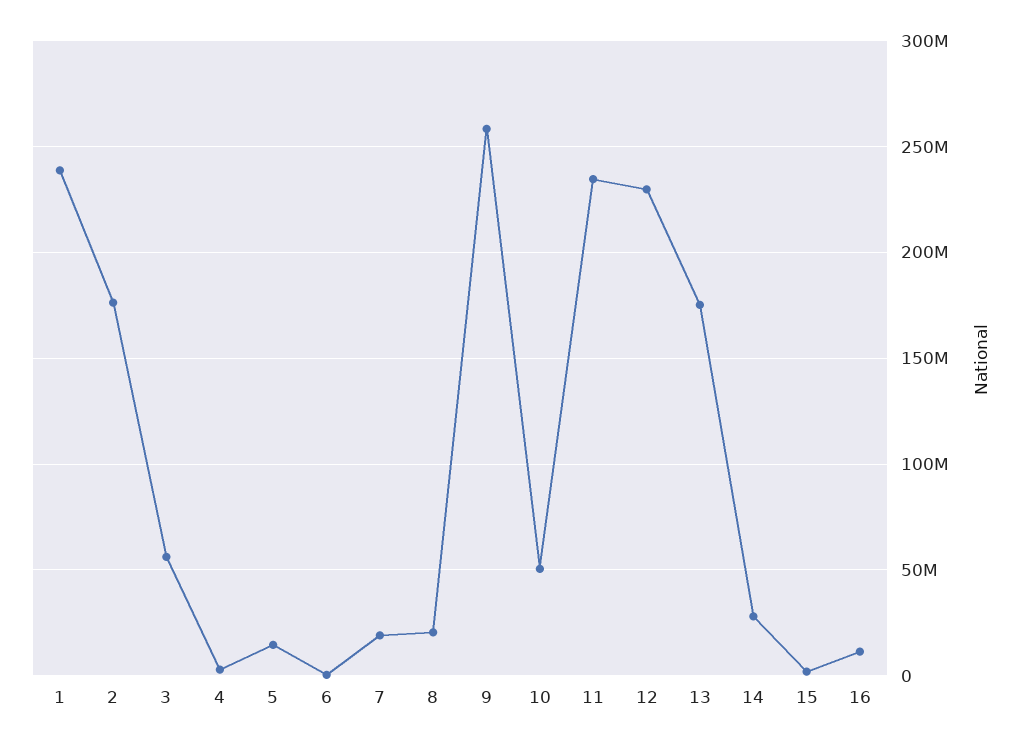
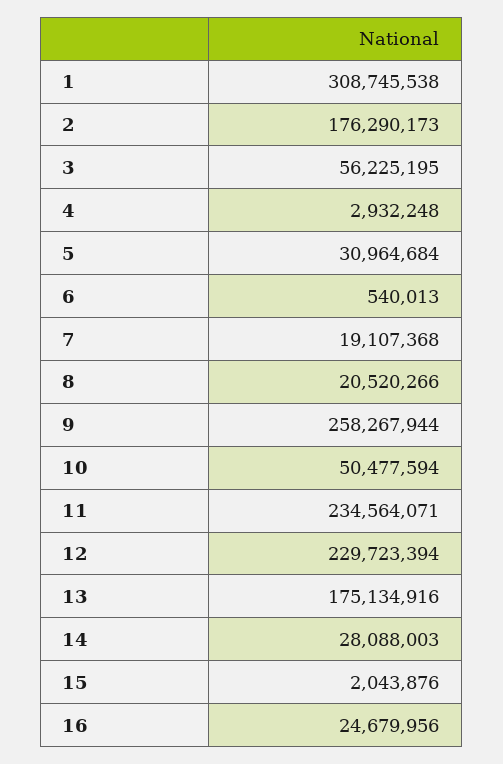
1: 240000000 -> 308745538
5: 15000000 -> 30964684
16: 10000000 -> 24679956

